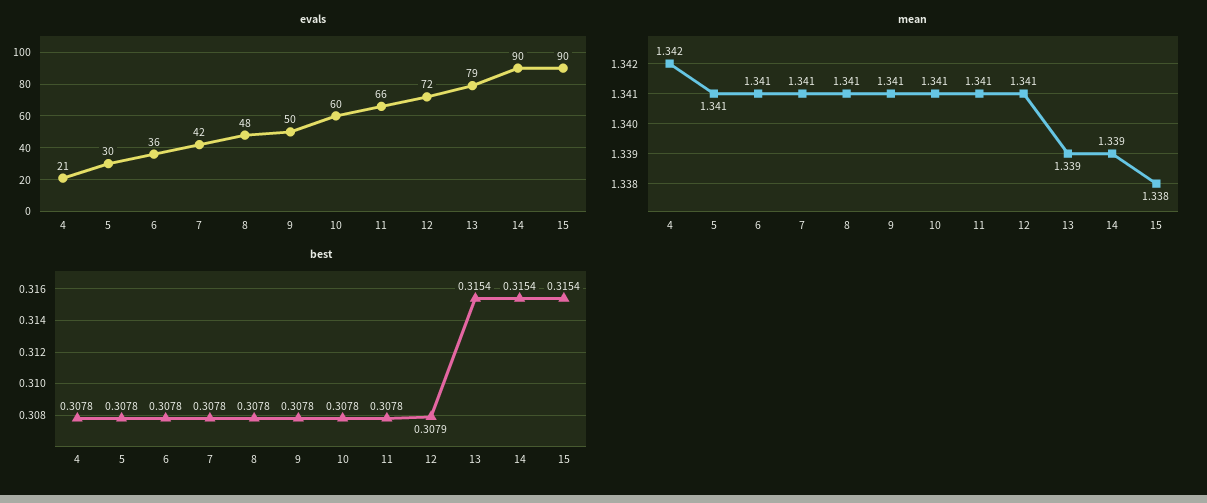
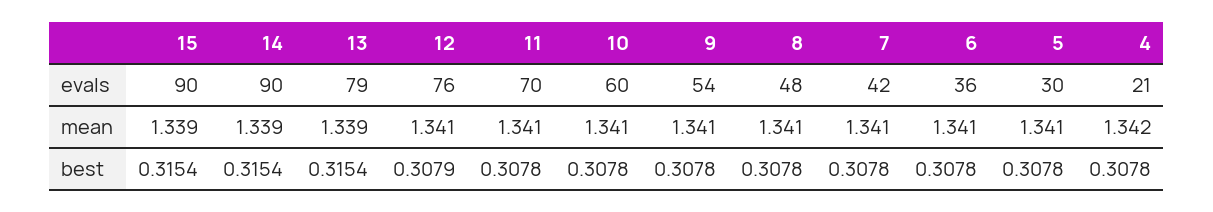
evals, 9: 50 -> 54
evals, 11: 66 -> 70
evals, 12: 72 -> 76
mean, 15: 1.338 -> 1.339

